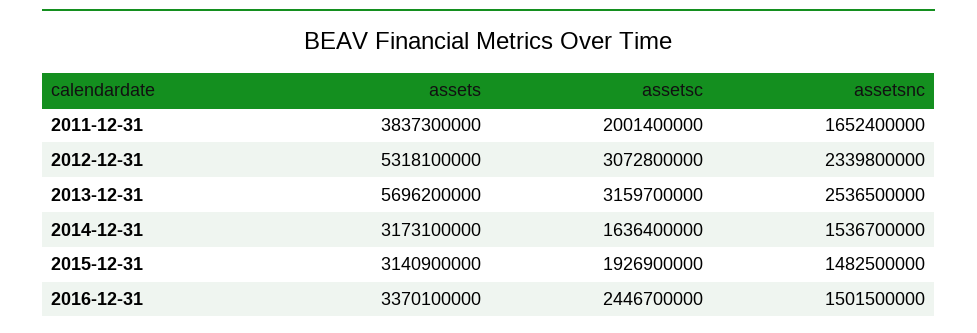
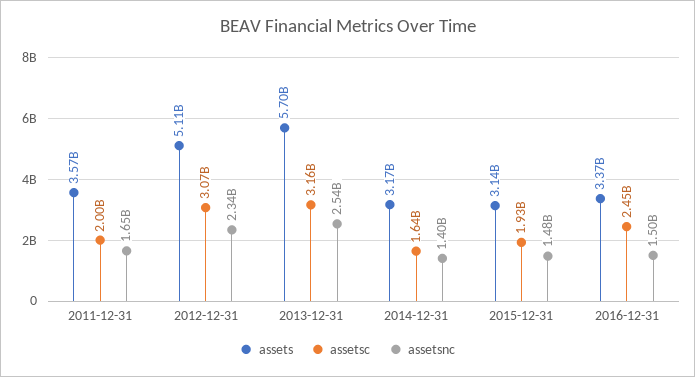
assets, 2011-12-31: 3837300000 -> 3570000000
assets, 2012-12-31: 5318100000 -> 5110000000
assetsnc, 2014-12-31: 1536700000 -> 1400000000

